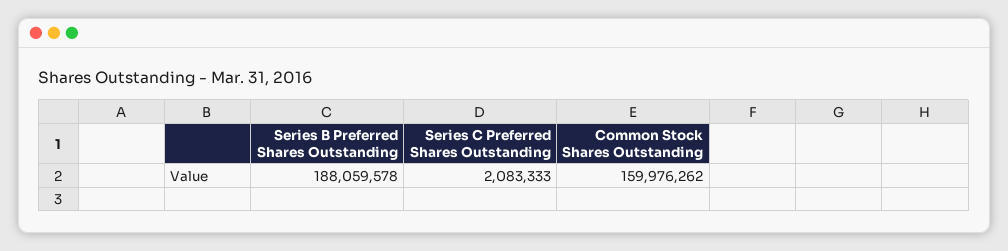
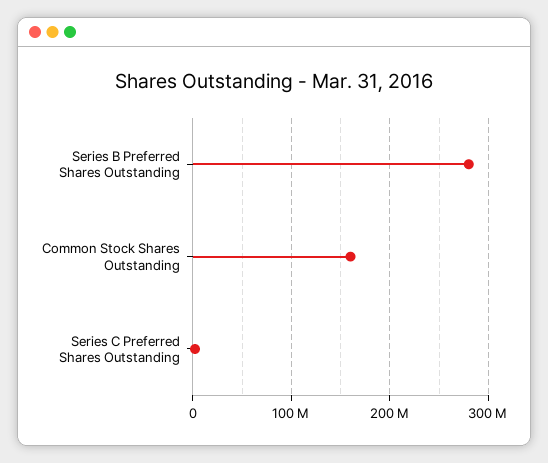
Series B Preferred Shares Outstanding: 188059578 -> 280000000

